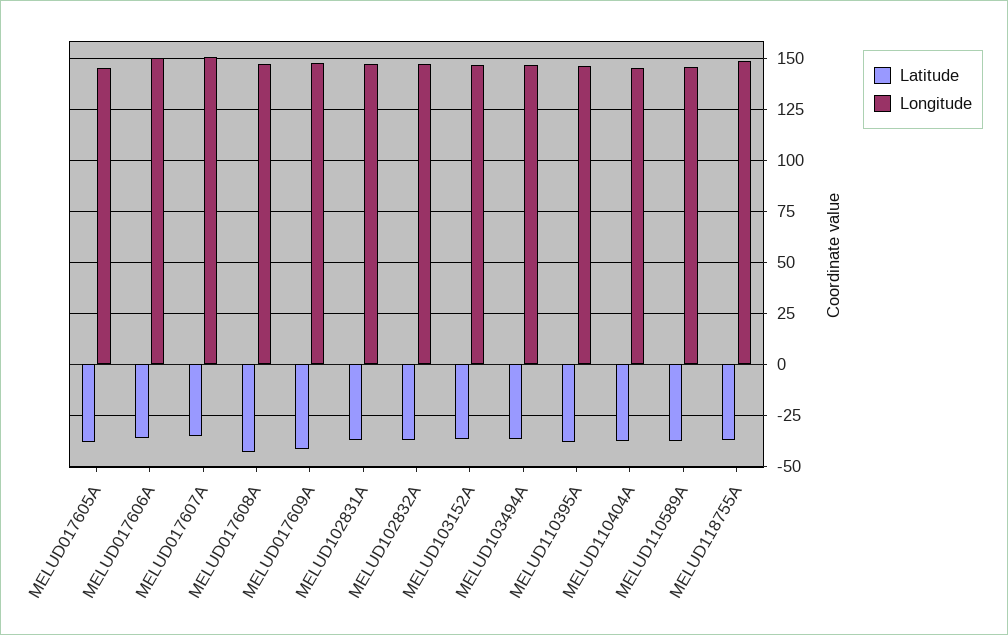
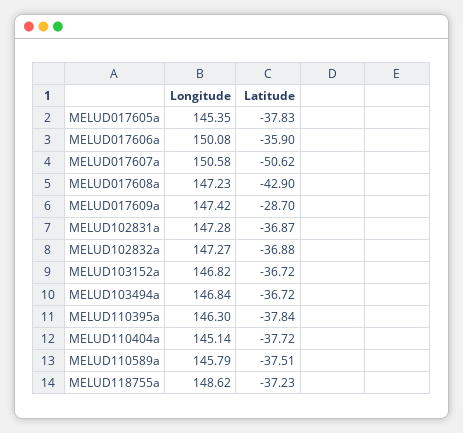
Latitude, MELUD017607A: -35 -> -50.62
Latitude, MELUD017609A: -40 -> -28.7

